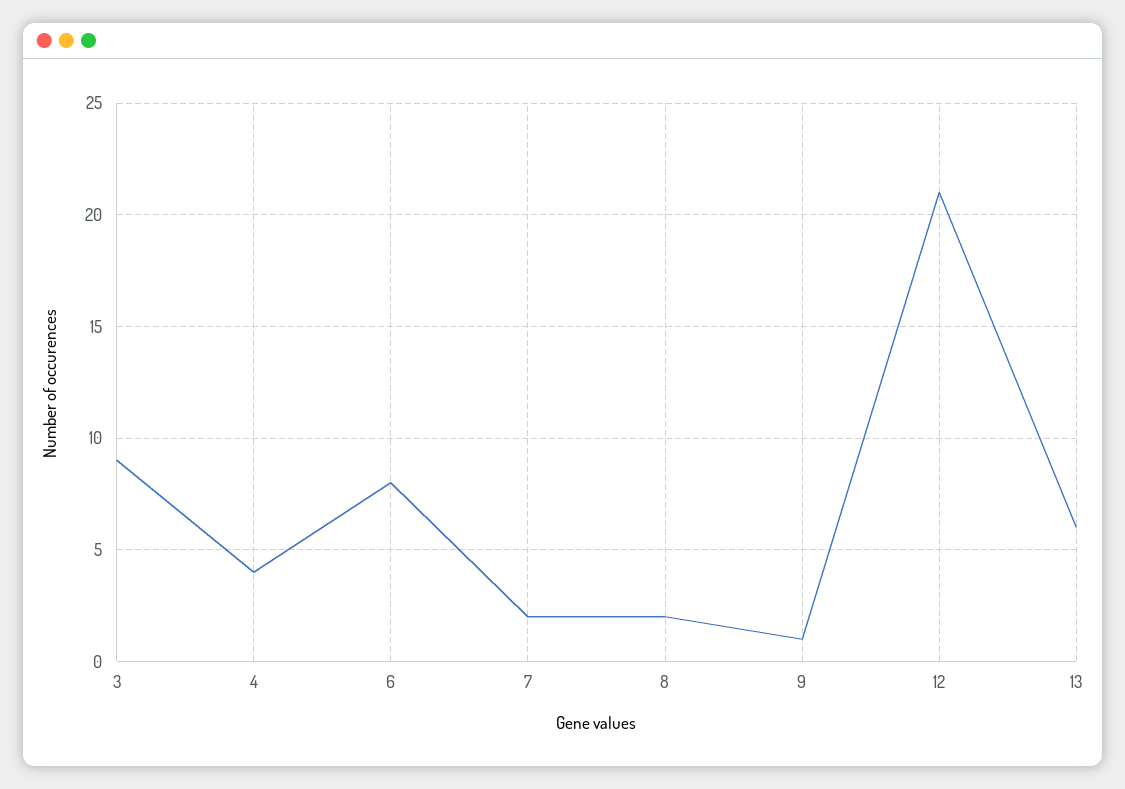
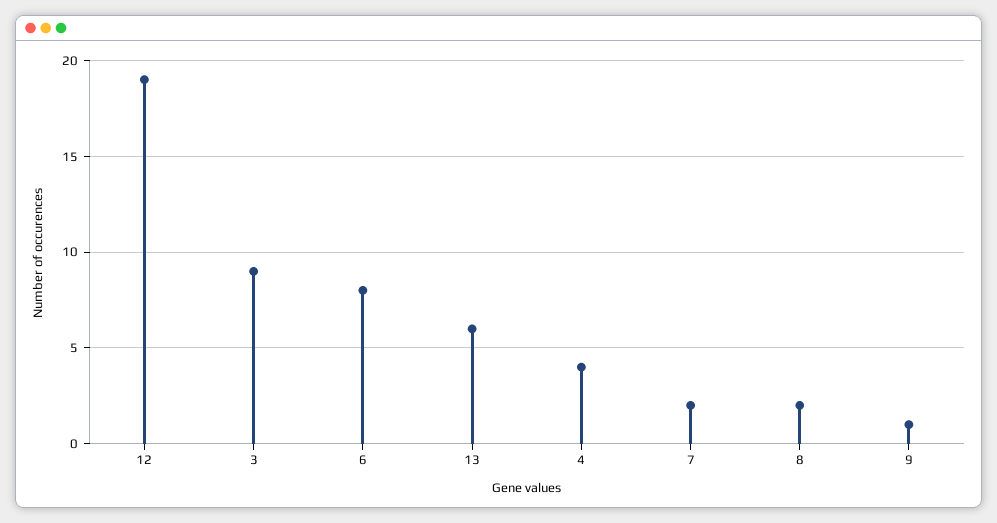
12: 21 -> 19

